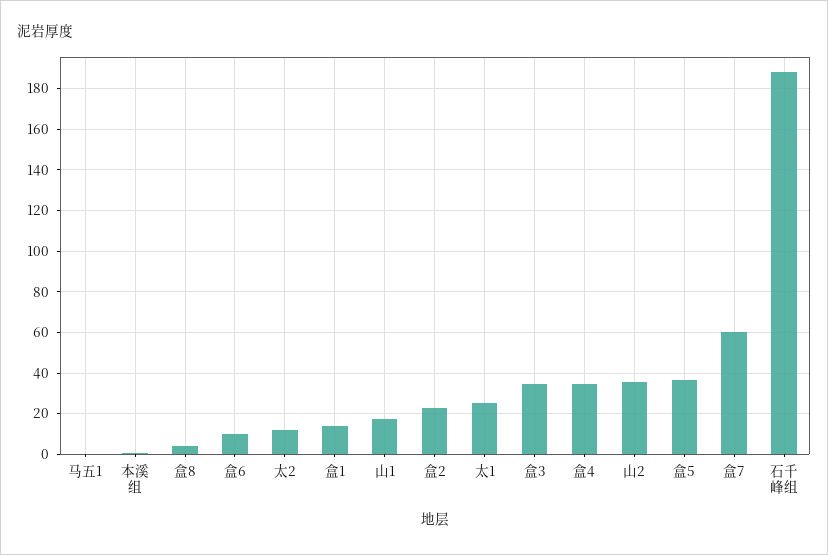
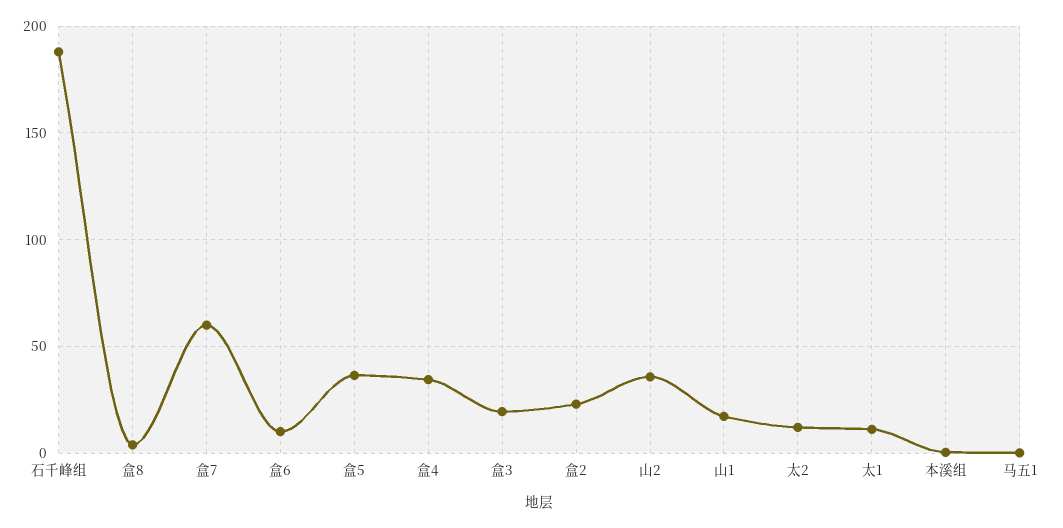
盒1: 15 -> none
太1: 25 -> 10
盒3: 35 -> 20

